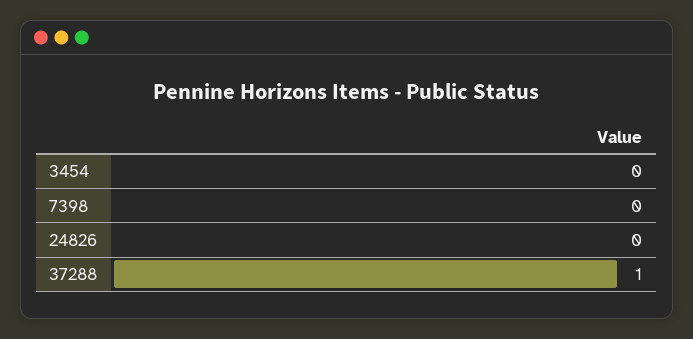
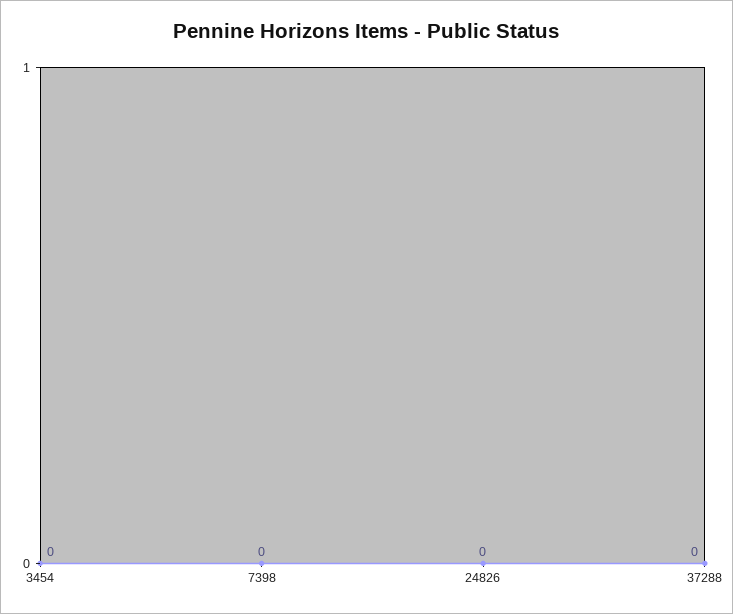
37288: 1 -> 0

